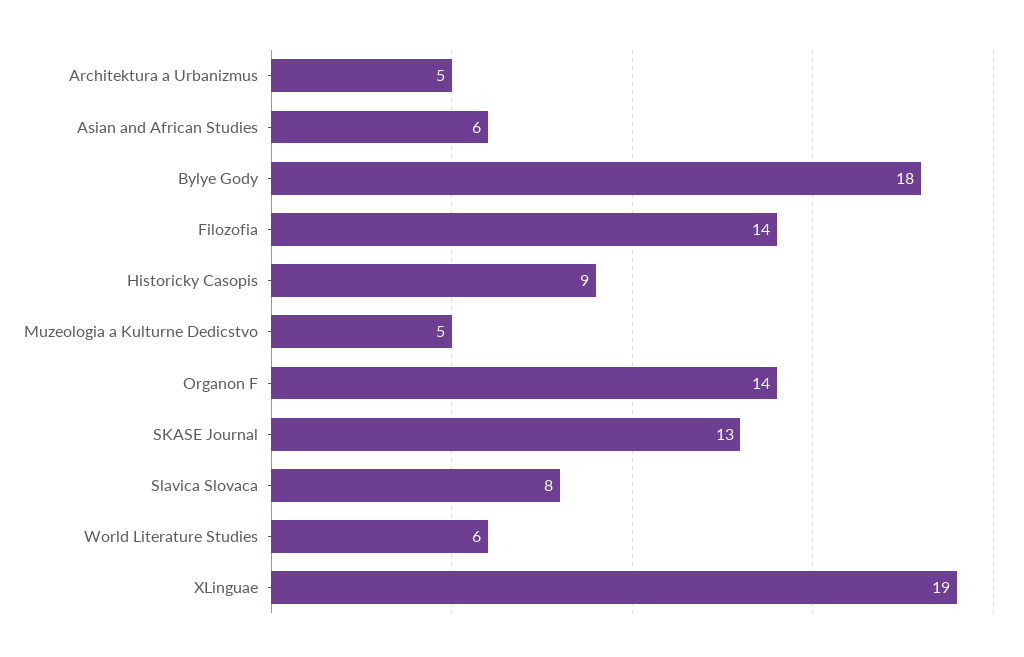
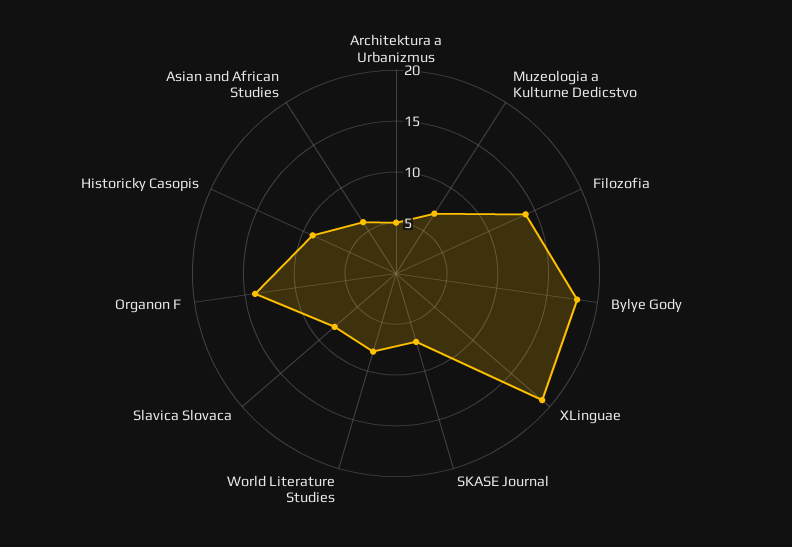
Muzeologia a Kulturne Dedicstvo: 5 -> 7
SKASE Journal: 13 -> 7
World Literature Studies: 6 -> 8

